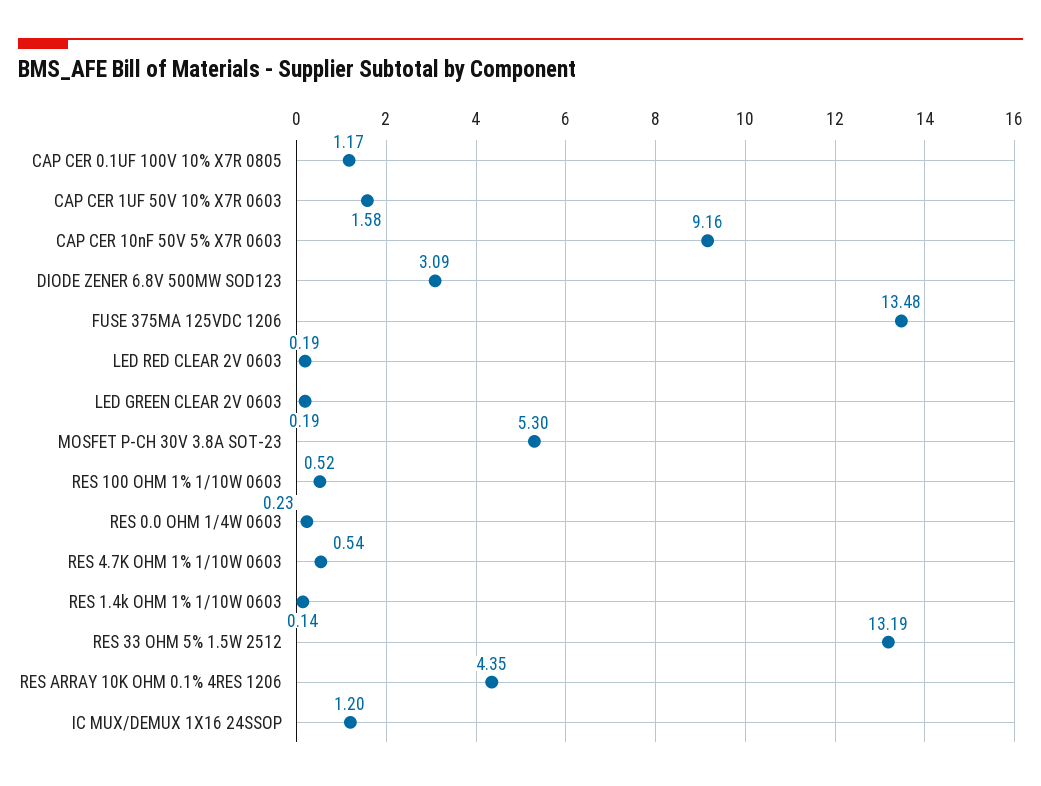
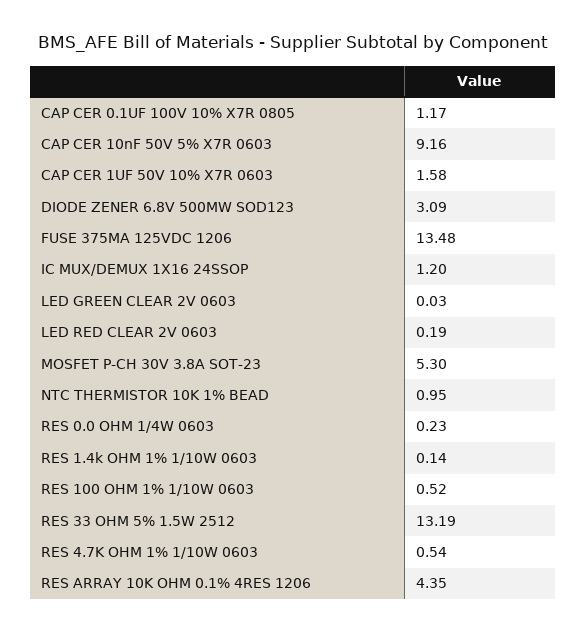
LED GREEN CLEAR 2V 0603: 0.19 -> 0.03
NTC THERMISTOR 10K 1% BEAD: none -> 0.95

